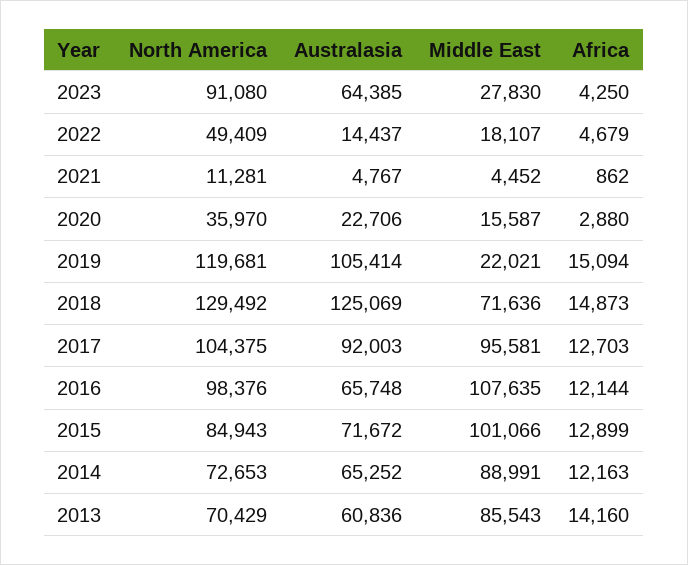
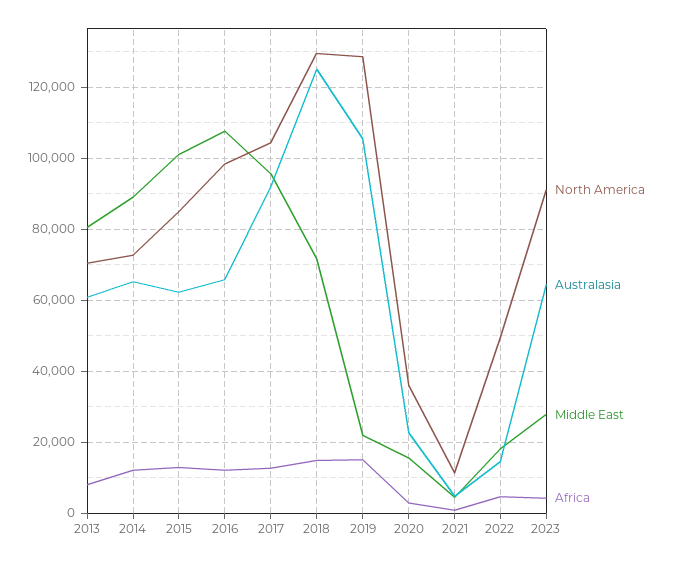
North America, 2019: 119681 -> 128000
Australasia, 2015: 71672 -> 62000
Middle East, 2013: 85543 -> 80000
Africa, 2013: 14160 -> 8000

